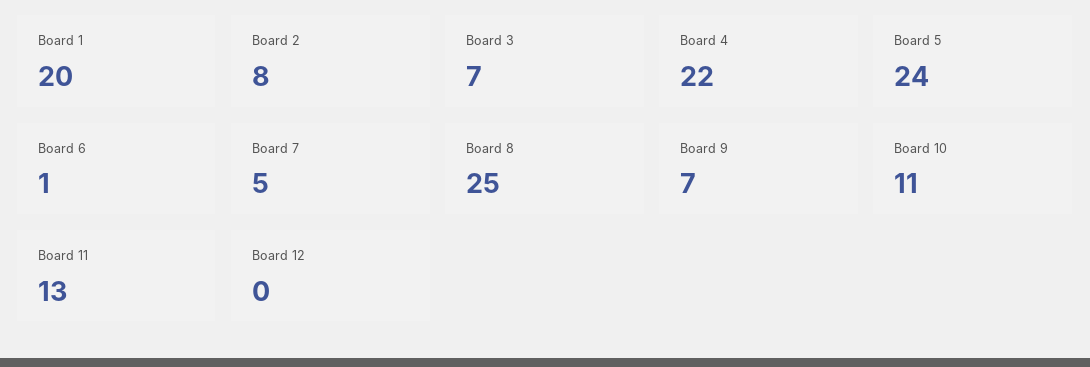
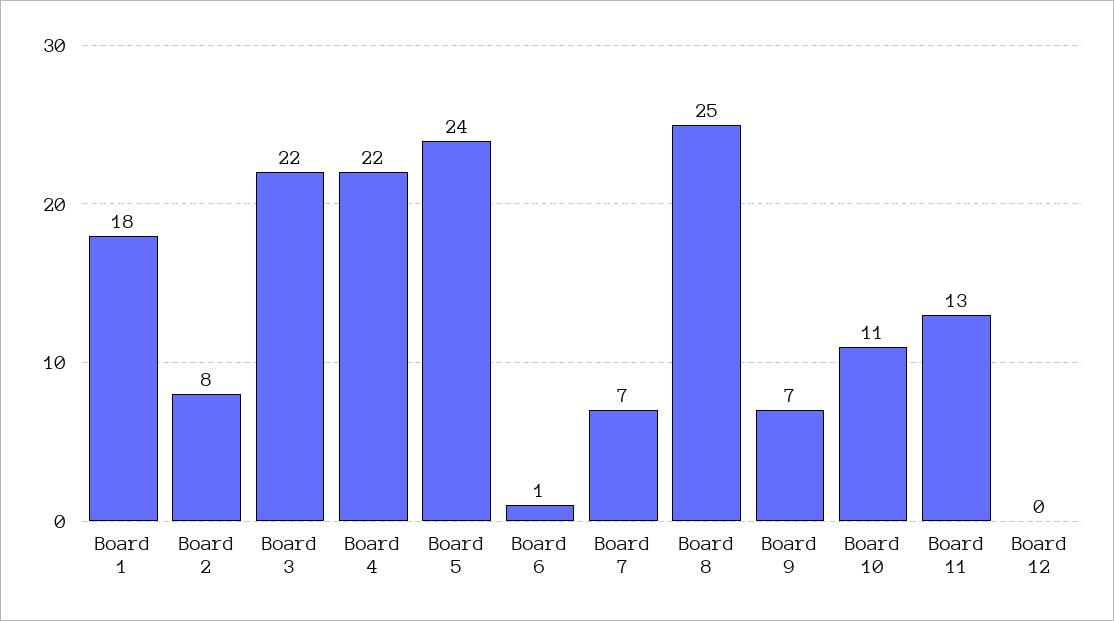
Board 1: 20 -> 18
Board 3: 7 -> 22
Board 7: 5 -> 7

